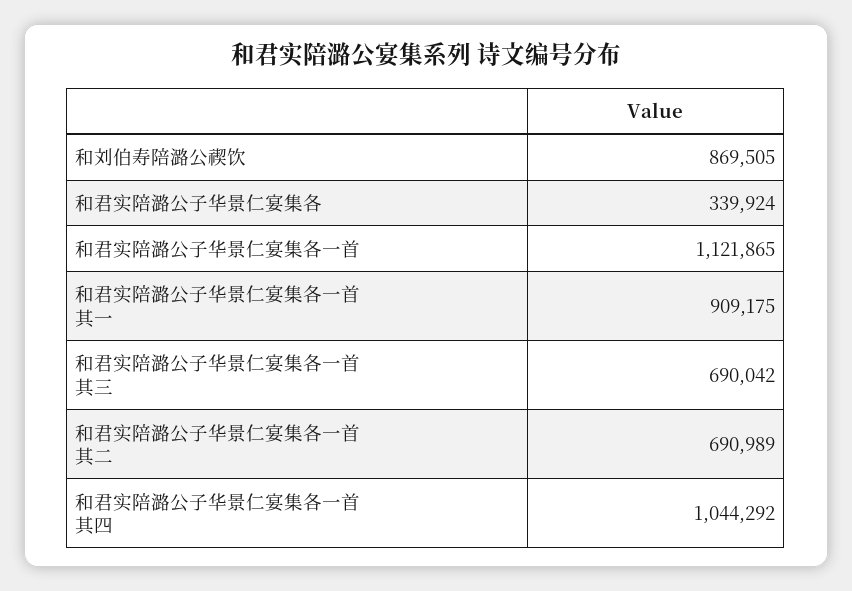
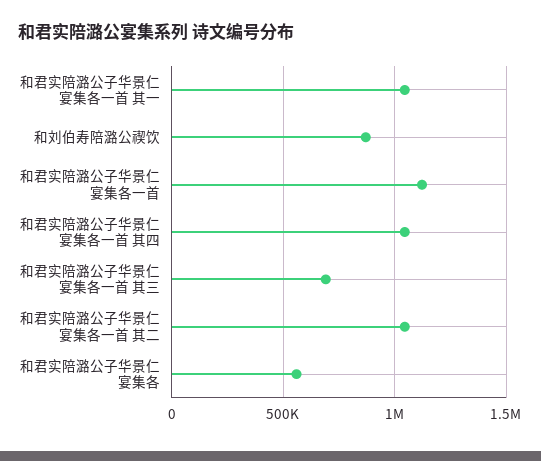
和君实陪潞公子华景仁宴集各: 339924 -> 550000
和君实陪潞公子华景仁宴集各一首 其一: 909175 -> 1050000
和君实陪潞公子华景仁宴集各一首 其二: 690989 -> 1050000

